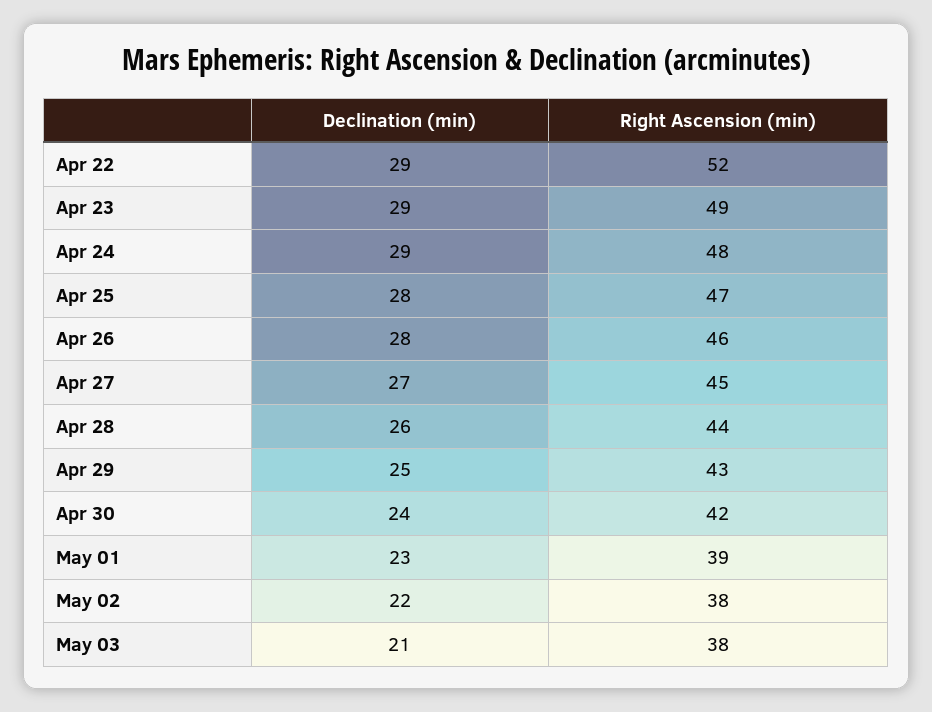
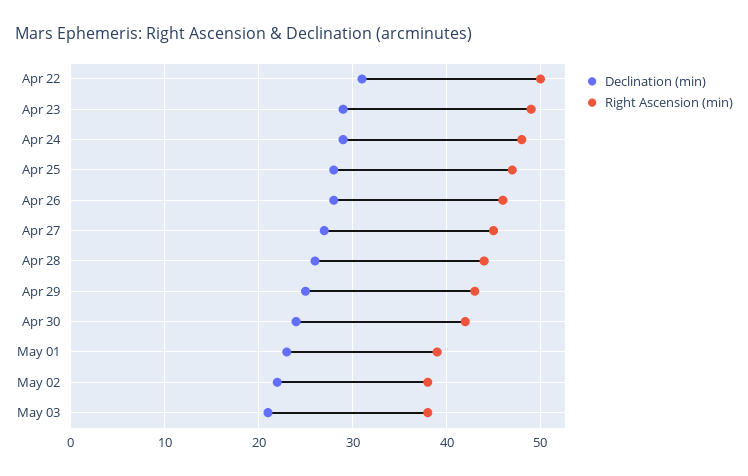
Declination (min), Apr 22: 29 -> 31
Right Ascension (min), Apr 22: 52 -> 50

